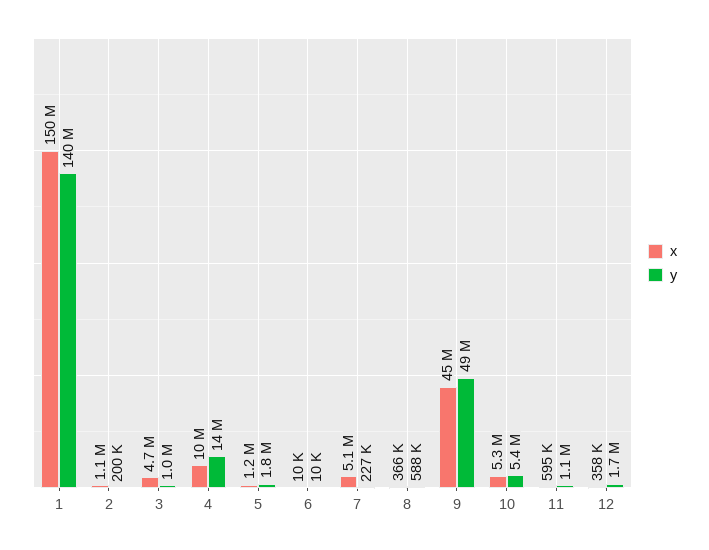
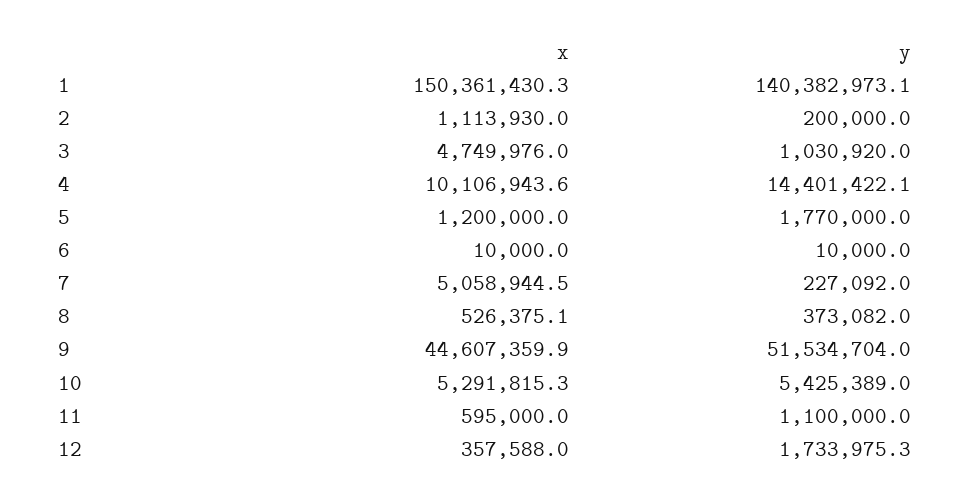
x, 8: 366000 -> 526375.1
y, 8: 588000 -> 373082
y, 9: 49000000 -> 51534704

